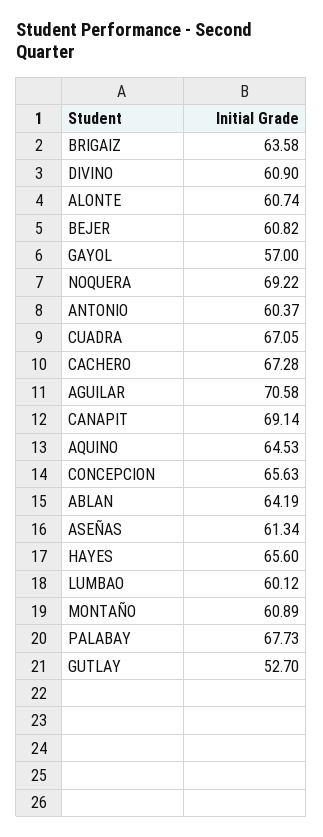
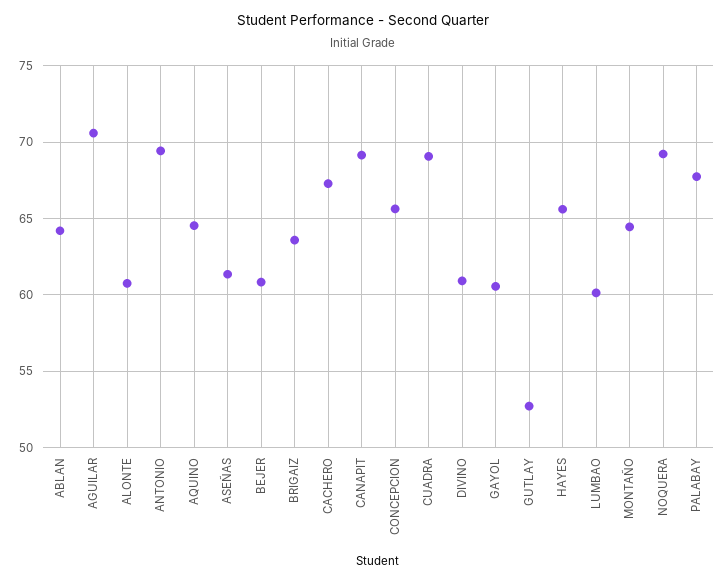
GAYOL: 57 -> 60.5
ANTONIO: 60.37 -> 69.5
CUADRA: 67.05 -> 69
MONTAÑO: 60.89 -> 64.5

